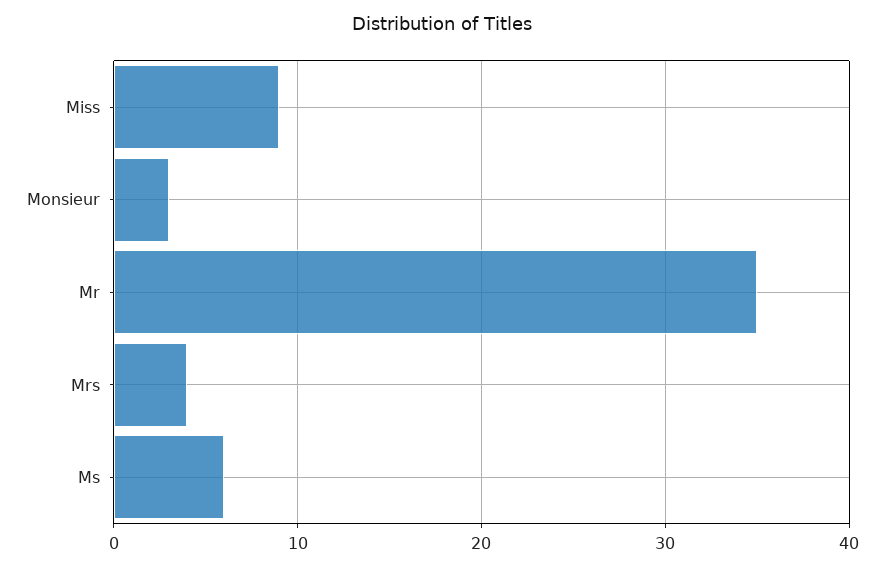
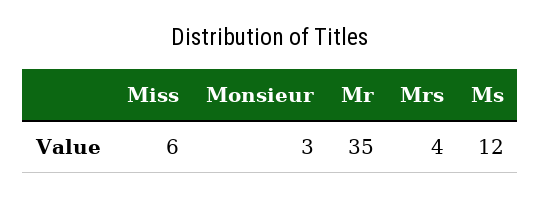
Miss: 9 -> 6
Ms: 6 -> 12

